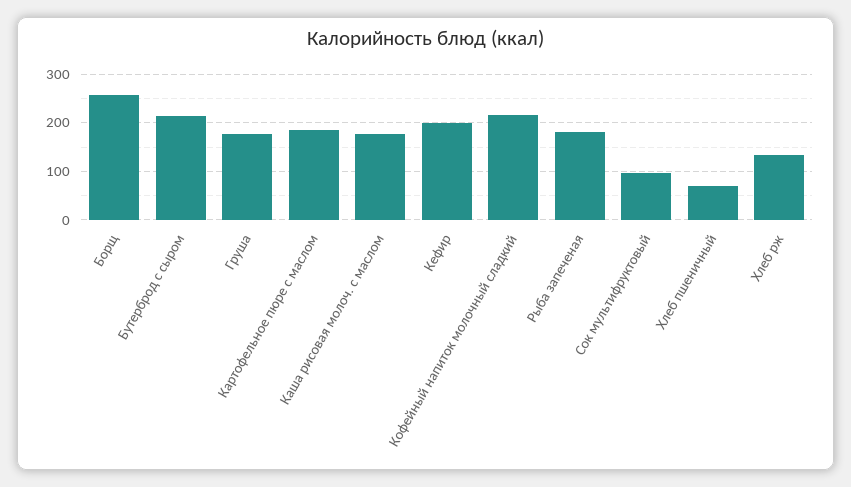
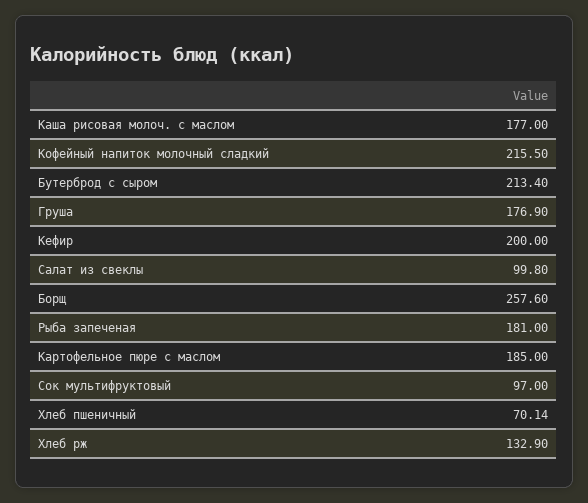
Салат из свеклы: none -> 99.8

